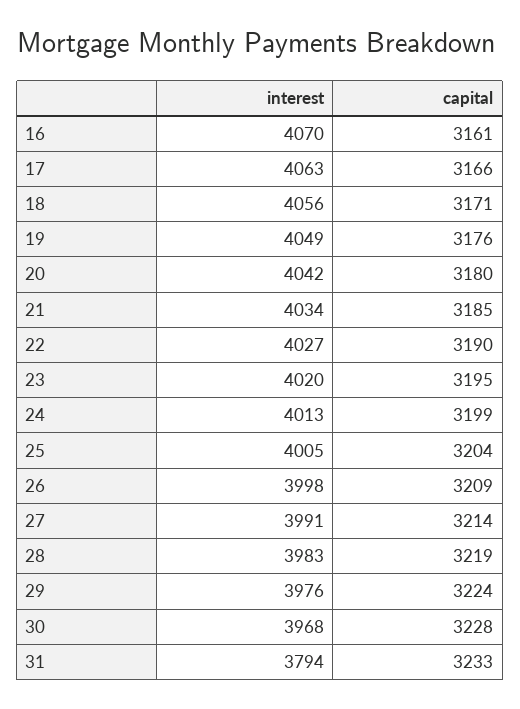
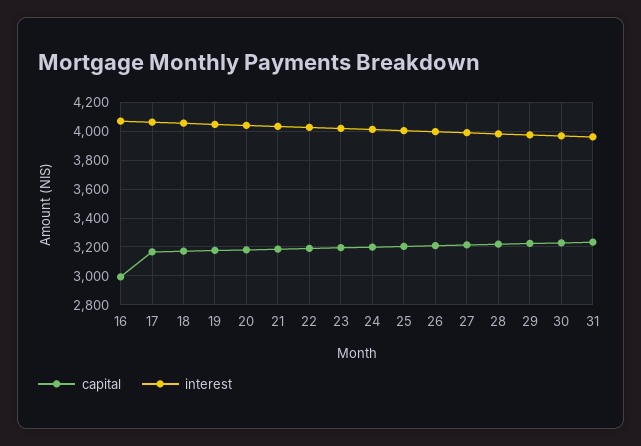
capital, 16: 3161 -> 3000
interest, 31: 3794 -> 3950

